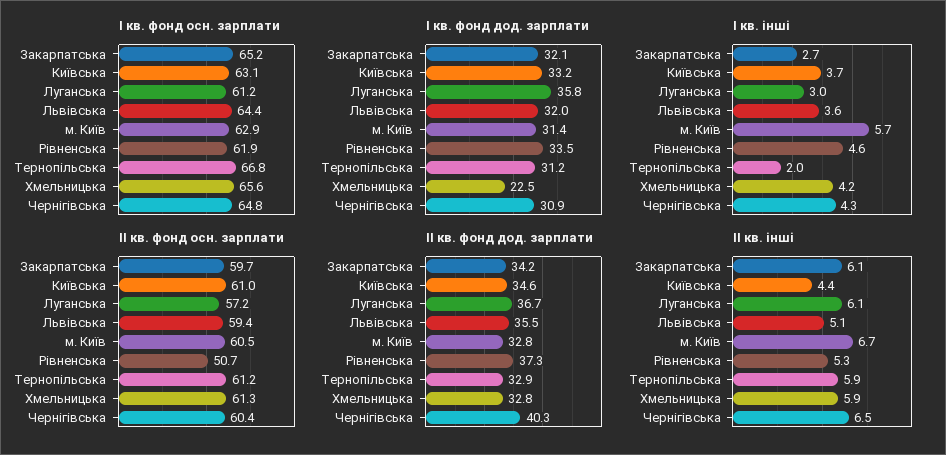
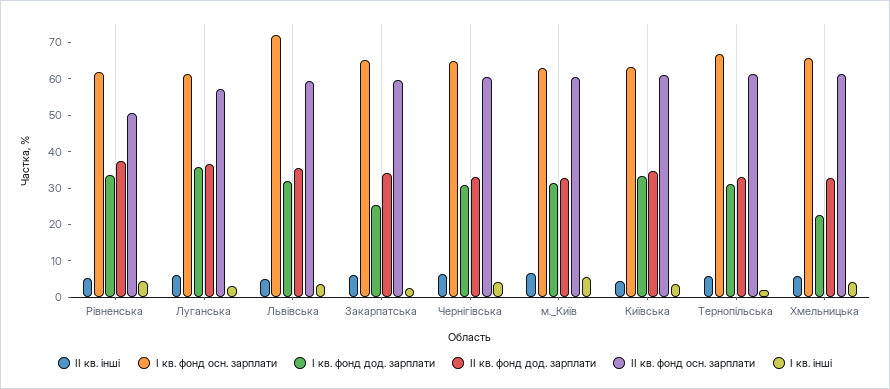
І кв. фонд осн. зарплати, Львівська: 64.4 -> 72.5
І кв. фонд дод. зарплати, Закарпатська: 32.1 -> 25
ІІ кв. фонд дод. зарплати, Чернігівська: 40.3 -> 32.5

